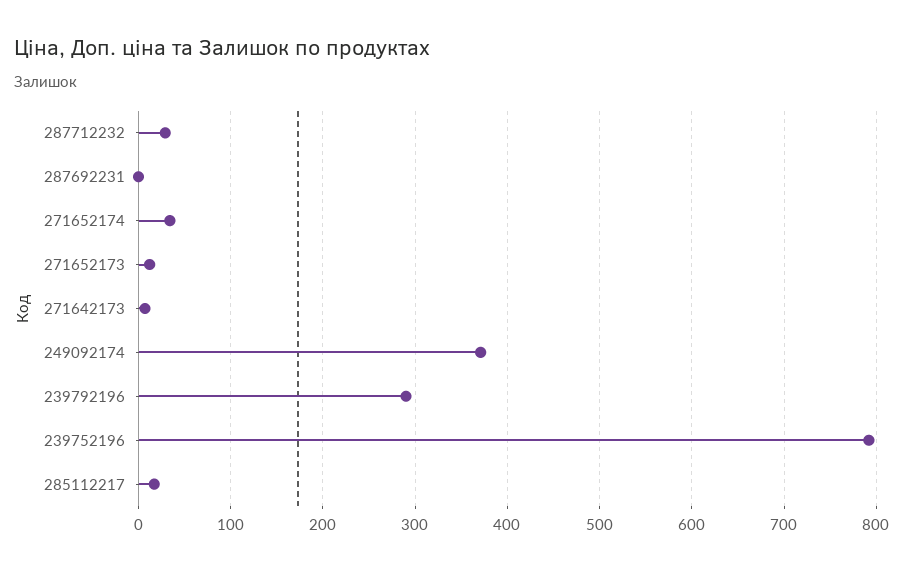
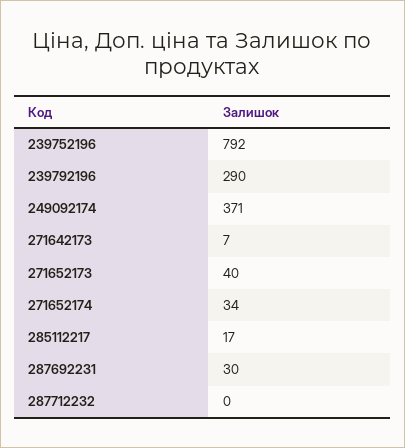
287712232: 30 -> 0
287692231: 0 -> 30
271652173: 10 -> 40

